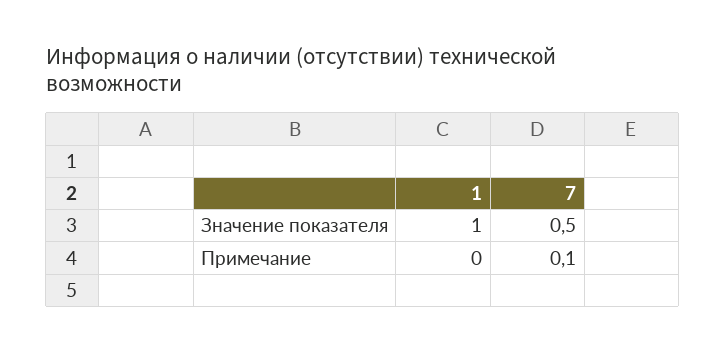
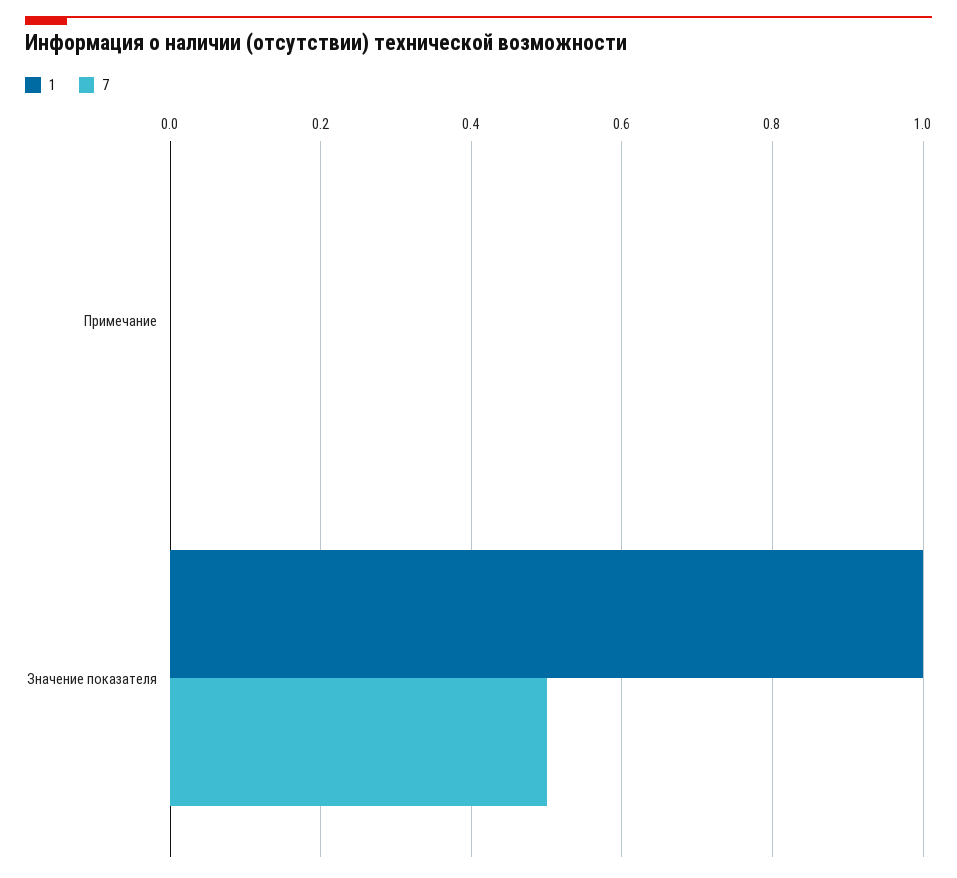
7, Примечание: 0.1 -> 0

